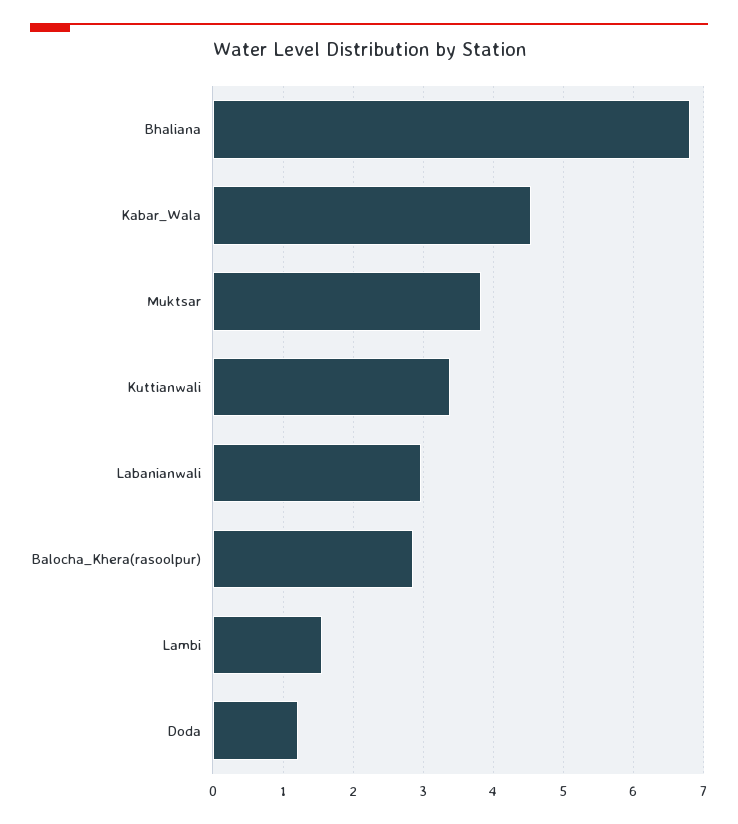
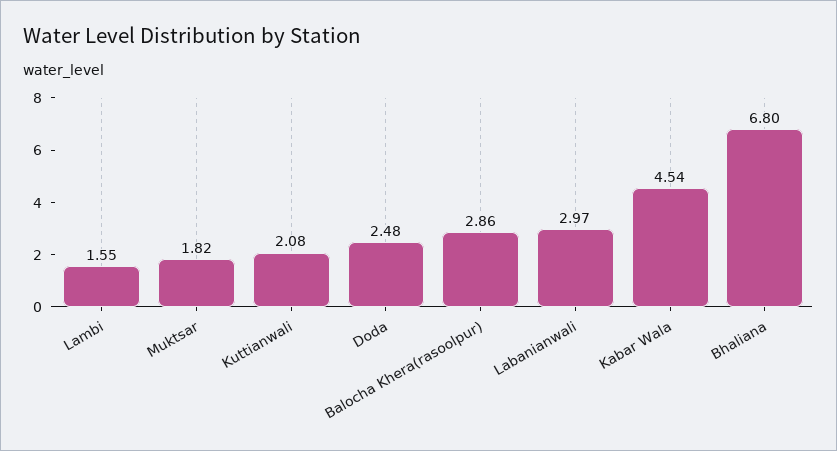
Muktsar: 3.8 -> 1.82
Kuttianwali: 3.4 -> 2.08
Doda: 1.2 -> 2.48

